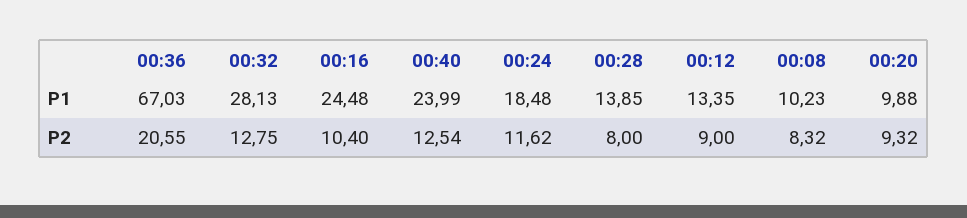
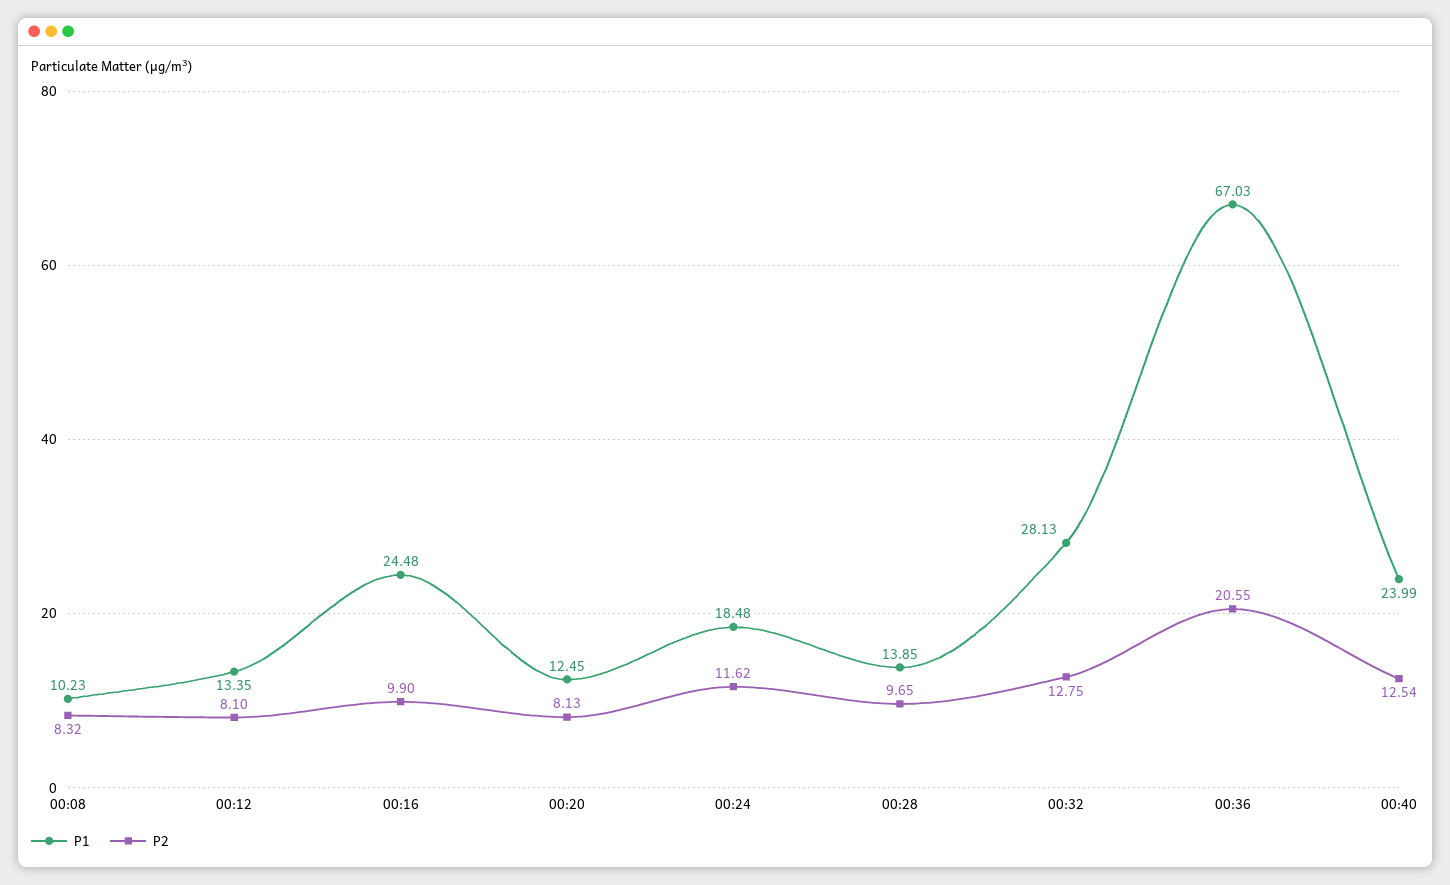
P1, 00:20: 9.88 -> 12.45
P2, 00:16: 10.4 -> 9.9
P2, 00:28: 8 -> 9.65
P2, 00:12: 9 -> 8.1
P2, 00:20: 9.32 -> 8.13

